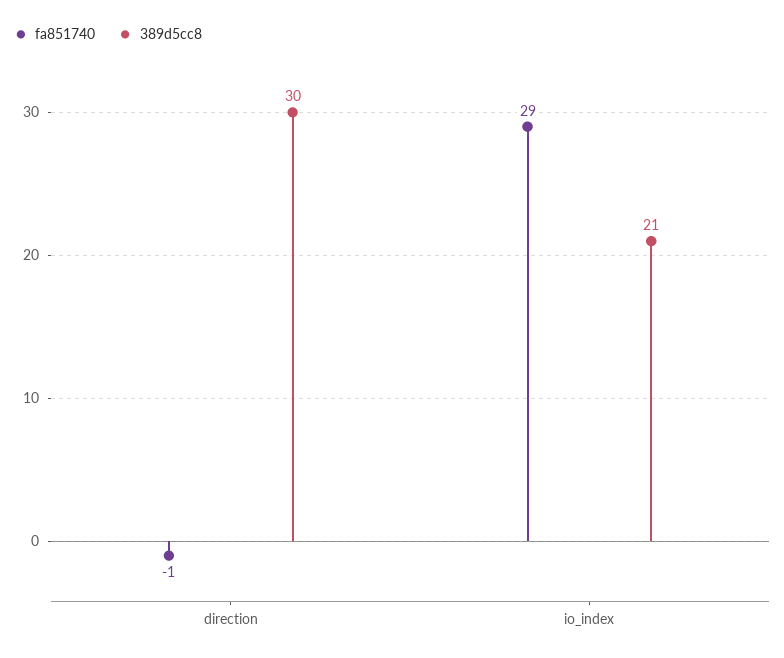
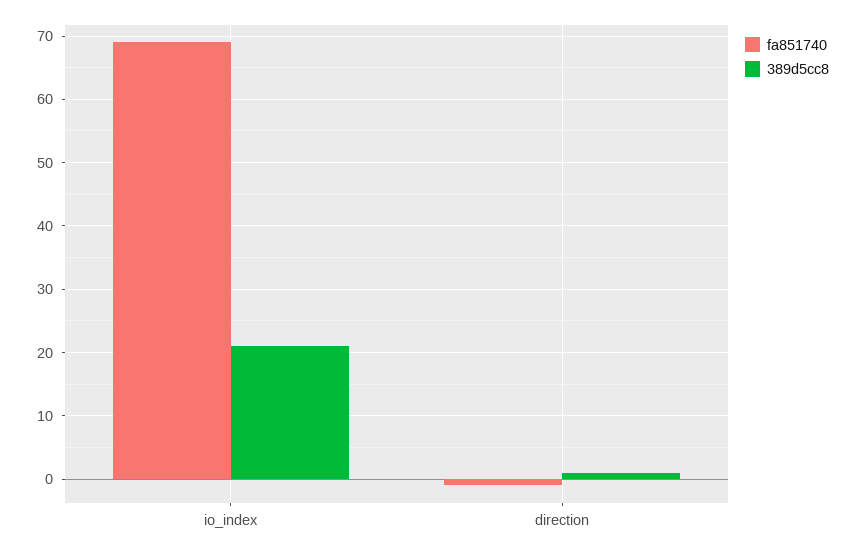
389d5cc8, direction: 30 -> 1
fa851740, io_index: 29 -> 69

